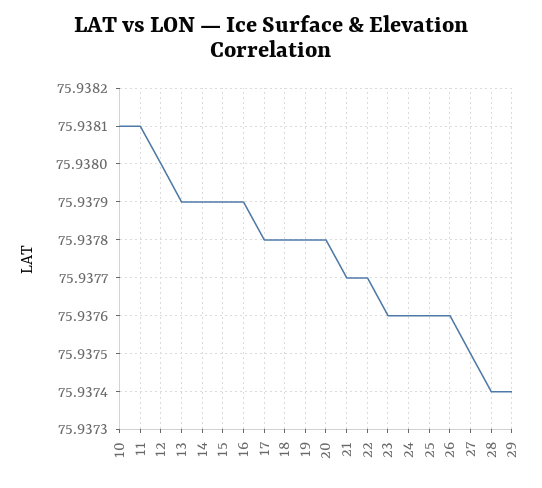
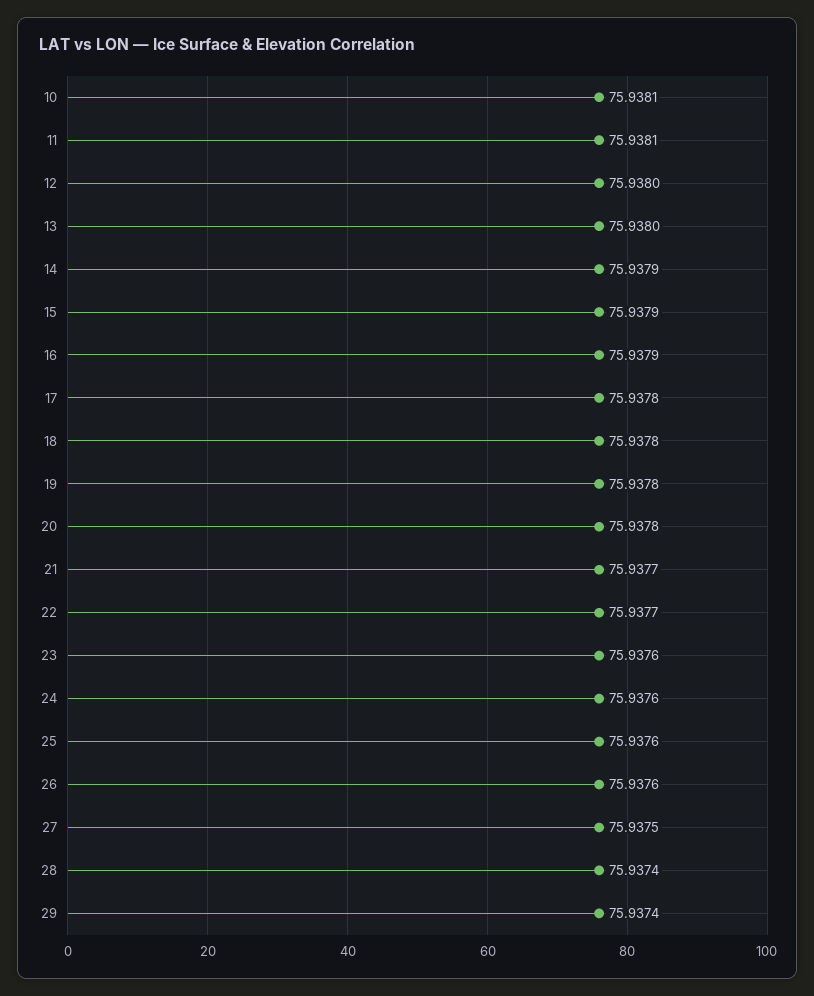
13: 75.9379 -> 75.938

